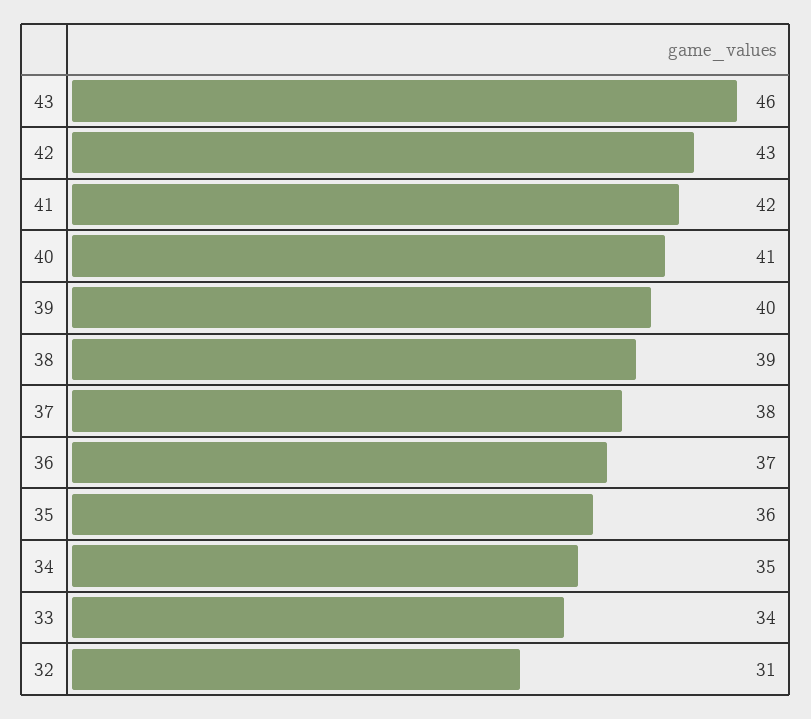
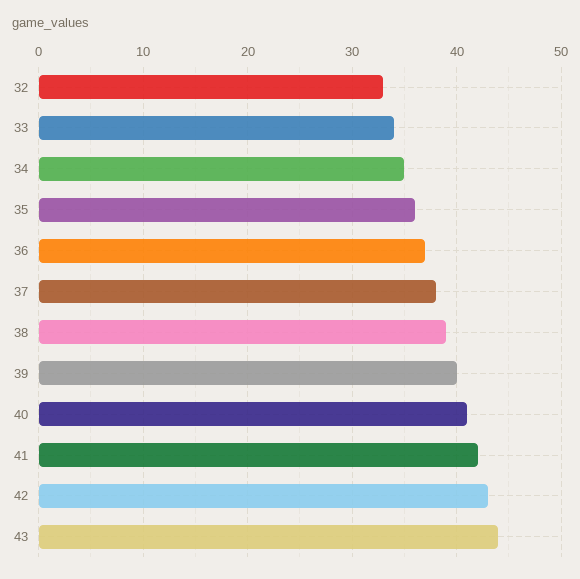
43: 46 -> 44
32: 31 -> 33

